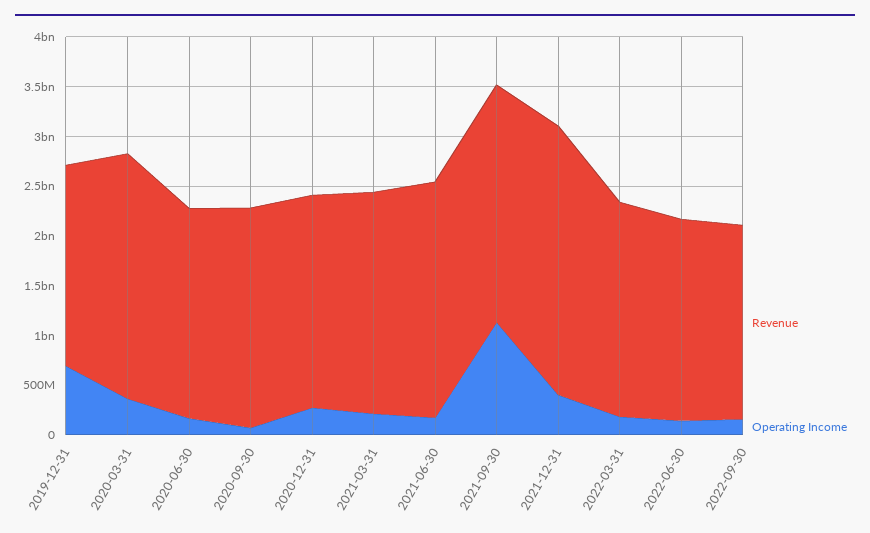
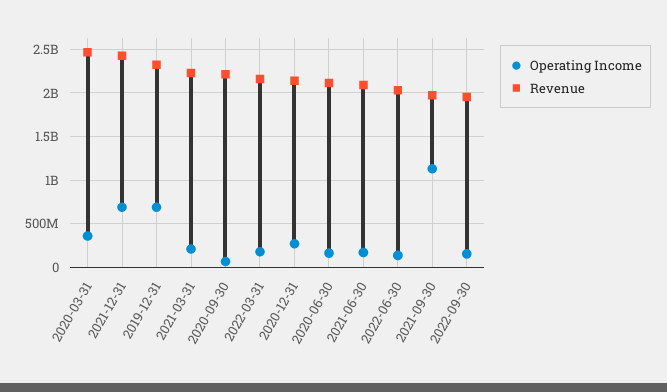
Revenue, 2019-12-31: 2000000000 -> 2300000000
Revenue, 2021-06-30: 2400000000 -> 2100000000
Revenue, 2021-09-30: 2400000000 -> 2000000000
Revenue, 2021-12-31: 2700000000 -> 2400000000
Operating Income, 2021-12-31: 400000000 -> 700000000

